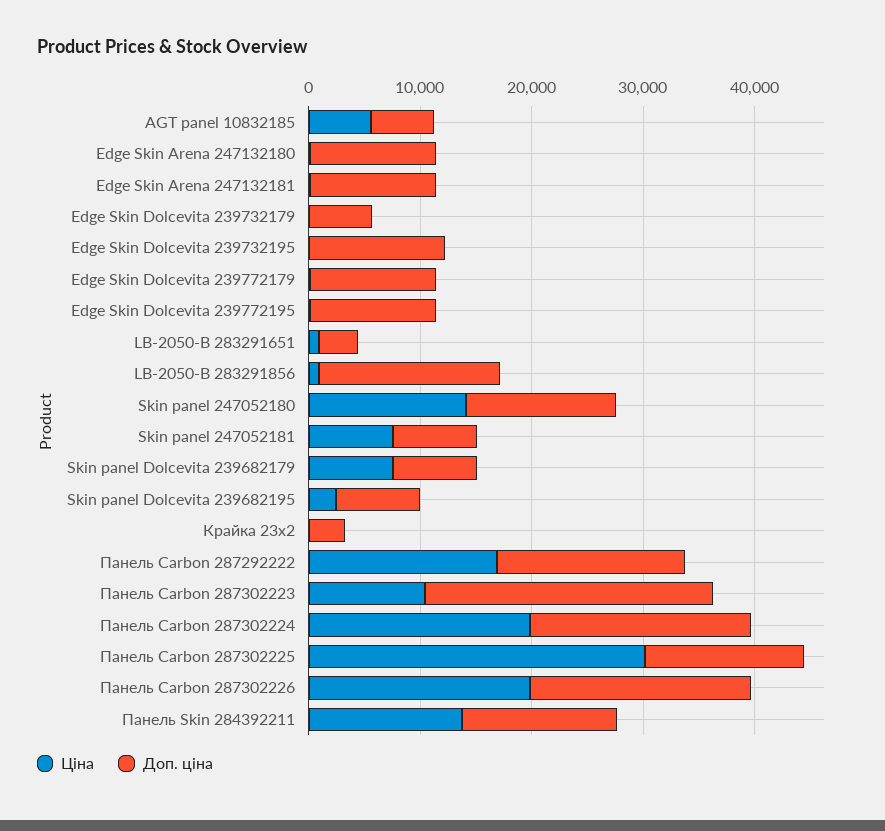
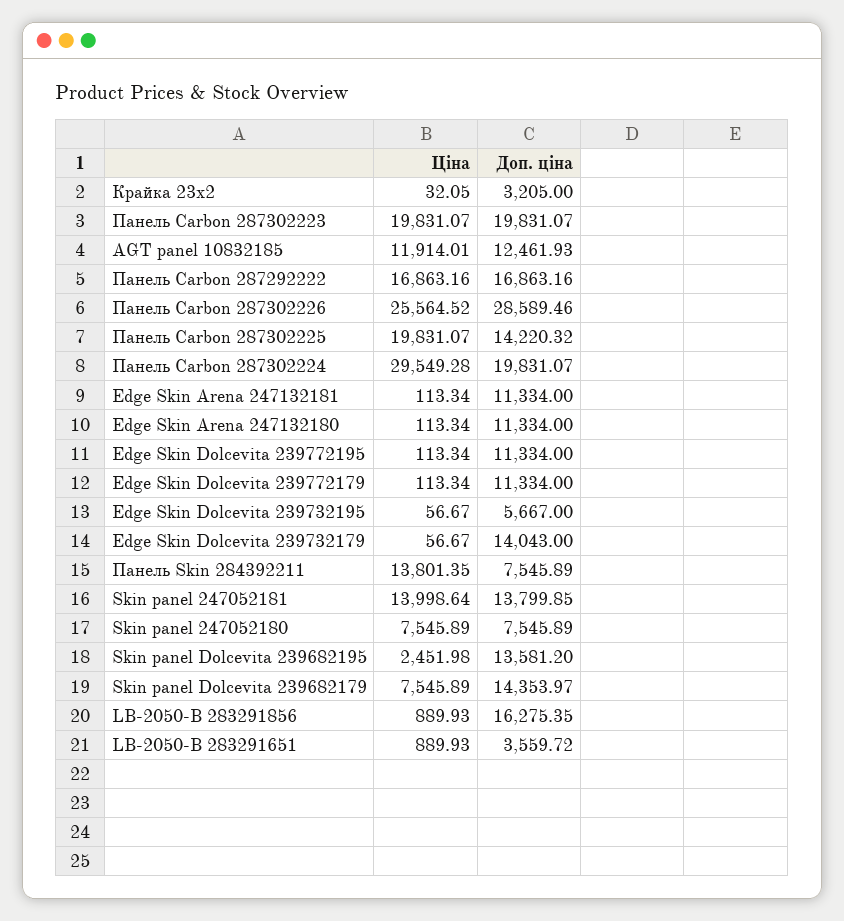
Ціна, AGT panel 10832185: 6000 -> 11914.01
Доп. ціна, AGT panel 10832185: 6000 -> 12461.93
Доп. ціна, Edge Skin Dolcevita 239732179: 6000 -> 14043
Доп. ціна, Edge Skin Dolcevita 239732195: 12000 -> 5667
Ціна, Skin panel 247052180: 14000 -> 7545.89
Доп. ціна, Skin panel 247052180: 14000 -> 7545.89
Ціна, Skin panel 247052181: 8000 -> 13998.64
Доп. ціна, Skin panel 247052181: 8000 -> 13799.85
Доп. ціна, Skin panel Dolcevita 239682179: 8000 -> 14353.97
Доп. ціна, Skin panel Dolcevita 239682195: 8000 -> 13581.2
Ціна, Панель Carbon 287302223: 10000 -> 19831.07
Доп. ціна, Панель Carbon 287302223: 26000 -> 19831.07
Ціна, Панель Carbon 287302224: 20000 -> 29549.28
Ціна, Панель Carbon 287302225: 30000 -> 19831.07
Ціна, Панель Carbon 287302226: 20000 -> 25564.52
Доп. ціна, Панель Carbon 287302226: 20000 -> 28589.46
Доп. ціна, Панель Skin 284392211: 14000 -> 7545.89

